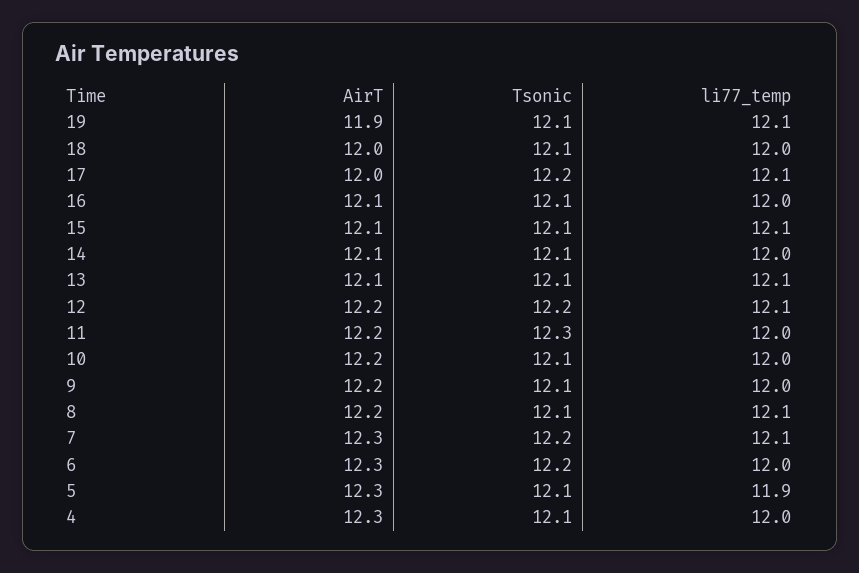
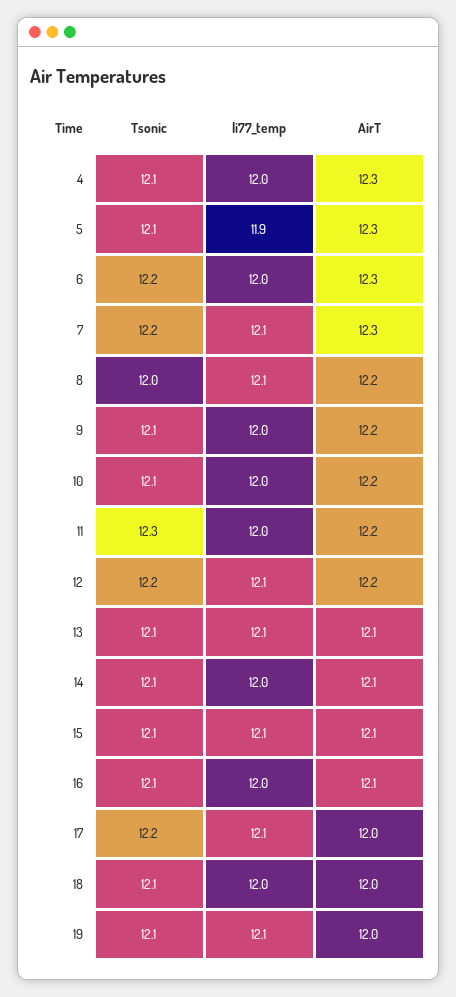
AirT, 19: 11.9 -> 12
Tsonic, 8: 12.1 -> 12

